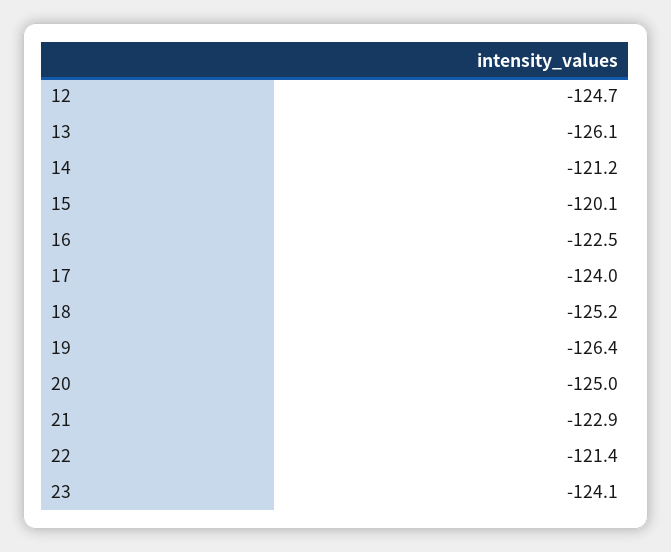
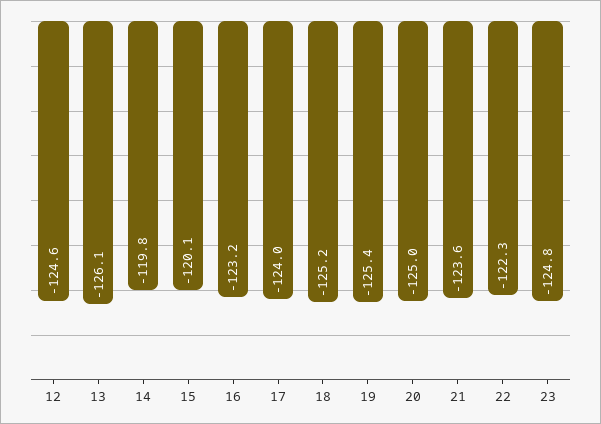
12: -124.7 -> -124.6
14: -121.2 -> -119.8
16: -122.5 -> -123.2
19: -126.4 -> -125.4
21: -122.9 -> -123.6
22: -121.4 -> -122.3
23: -124.1 -> -124.8

